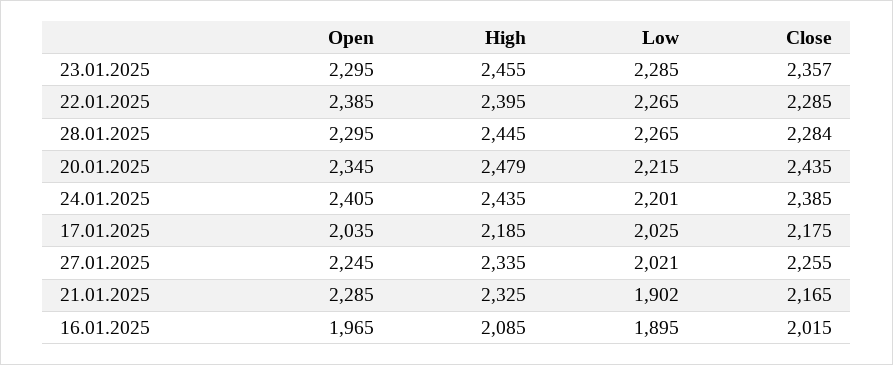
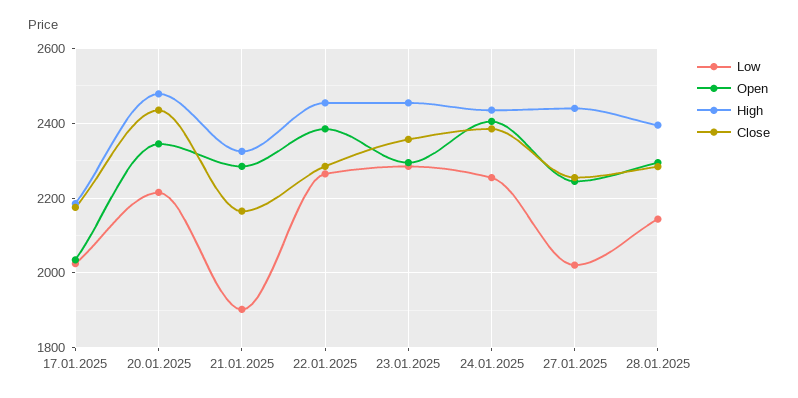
High, 22.01.2025: 2395 -> 2460
High, 28.01.2025: 2445 -> 2400
Low, 28.01.2025: 2265 -> 2140
Low, 24.01.2025: 2201 -> 2260
High, 27.01.2025: 2335 -> 2440
Open, 16.01.2025: 1965 -> none
High, 16.01.2025: 2085 -> none
Low, 16.01.2025: 1895 -> none
Close, 16.01.2025: 2015 -> none

